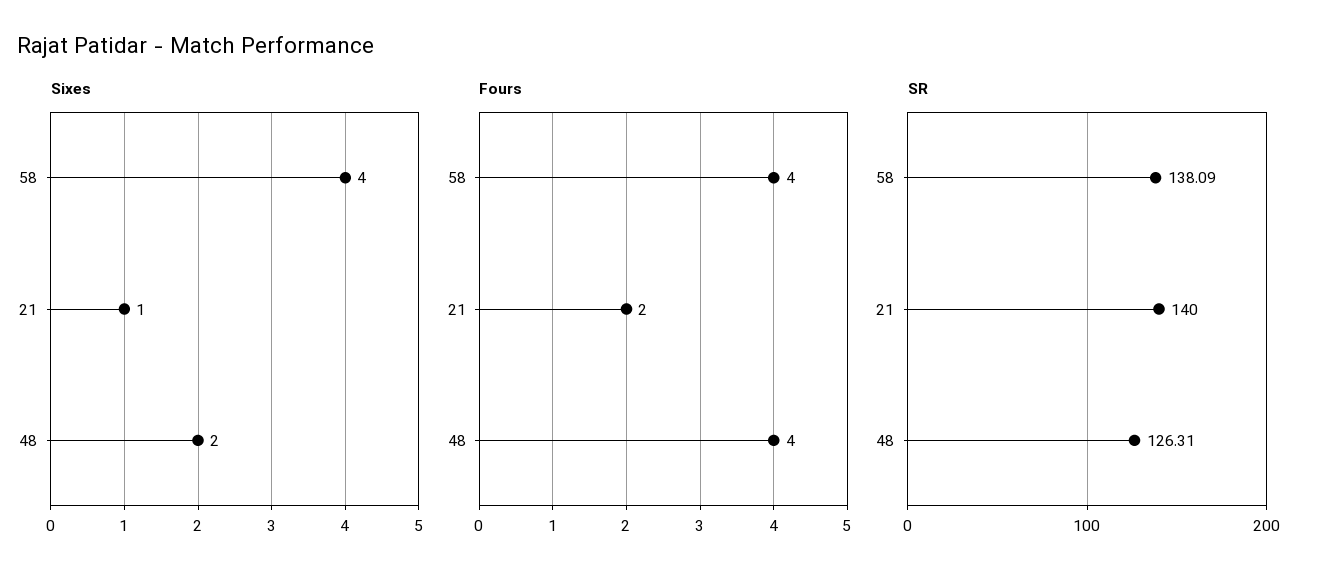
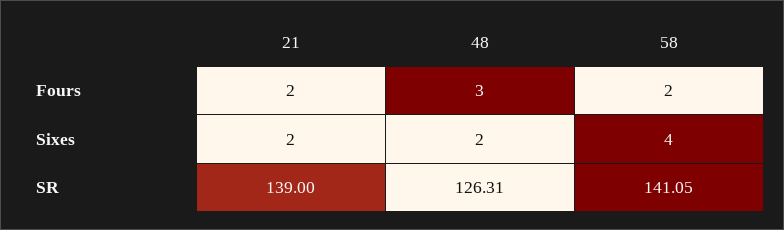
Sixes, 21: 1 -> 2
Fours, 58: 4 -> 2
Fours, 48: 4 -> 3
SR, 58: 138.09 -> 141.05
SR, 21: 140 -> 139

